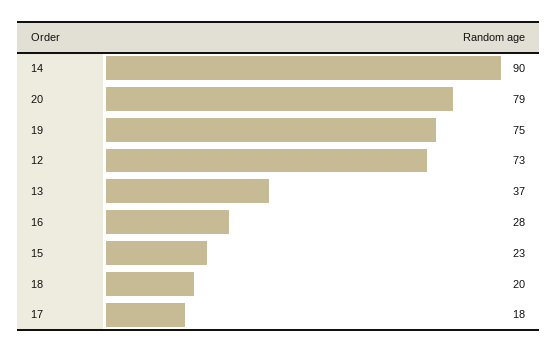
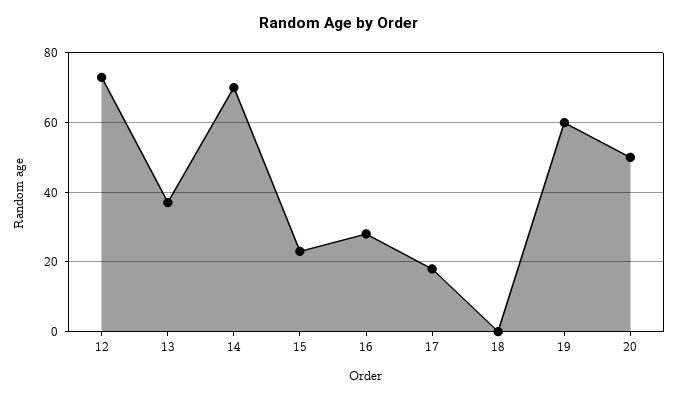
14: 90 -> 70
20: 79 -> 50
19: 75 -> 60
18: 20 -> 0

